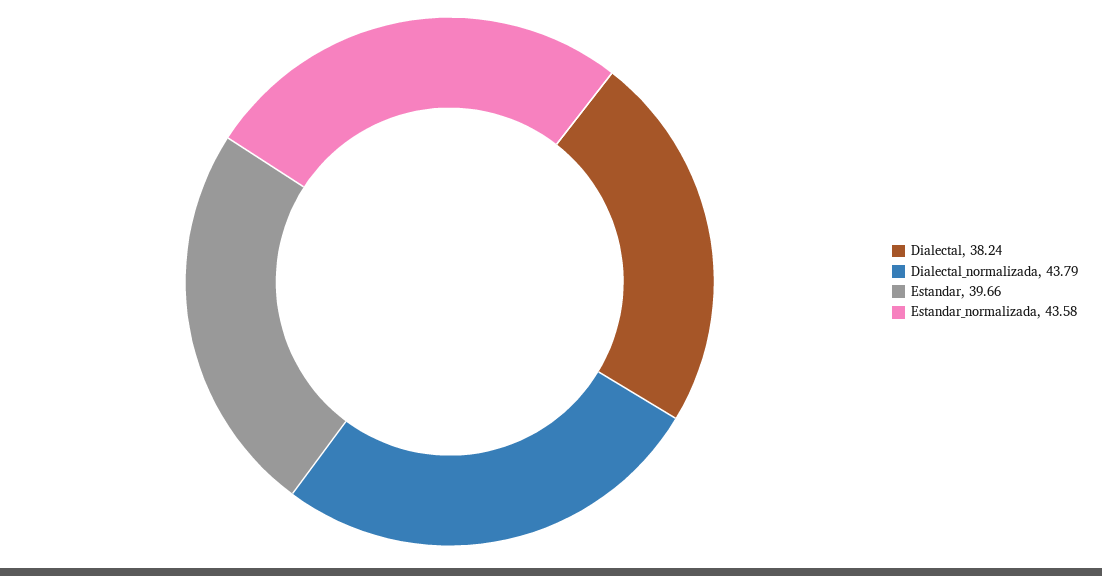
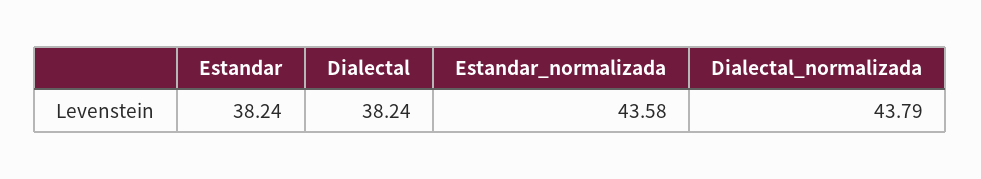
Estandar: 39.66 -> 38.24

